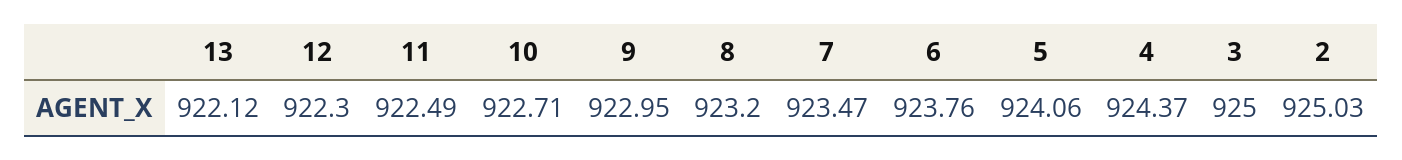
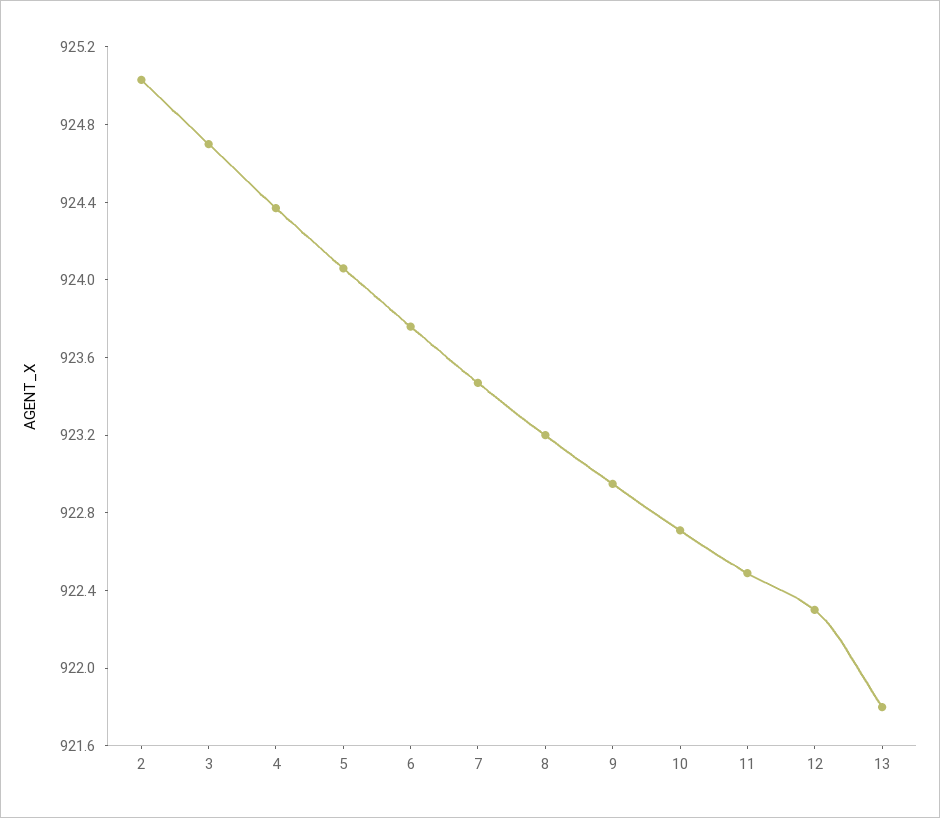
13: 922.12 -> 921.8
3: 925 -> 924.7

